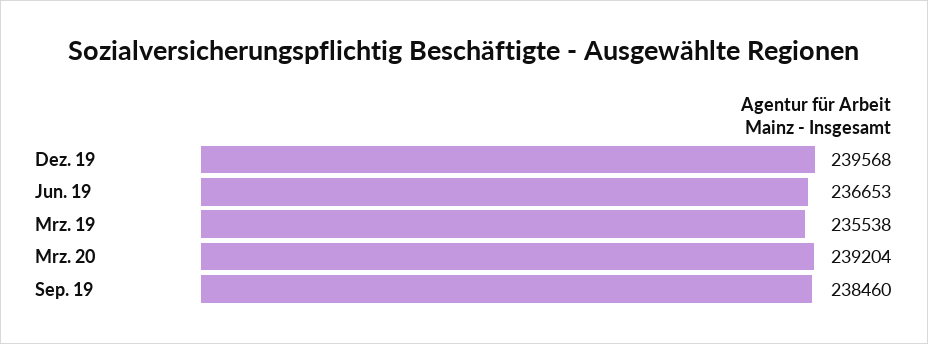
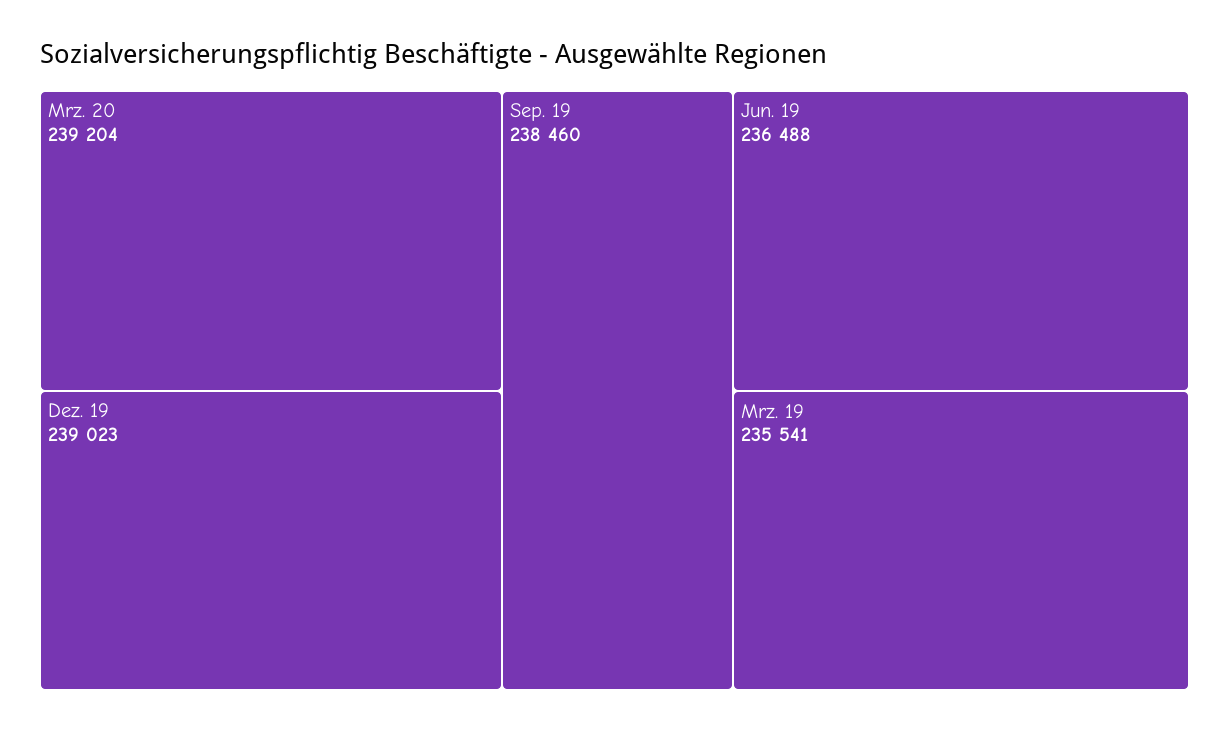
Dez. 19: 239568 -> 239023
Jun. 19: 236653 -> 236488
Mrz. 19: 235538 -> 235541

